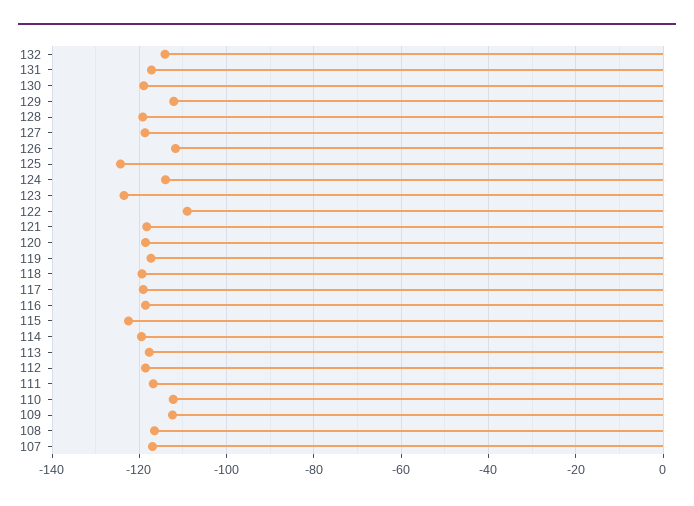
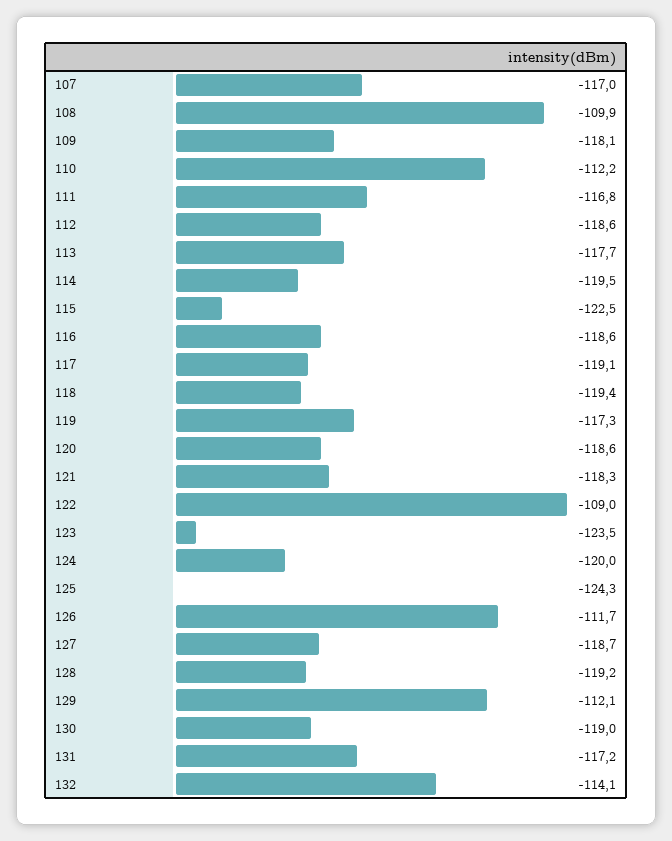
124: -114 -> -120
109: -112 -> -118.1
108: -116 -> -109.9

